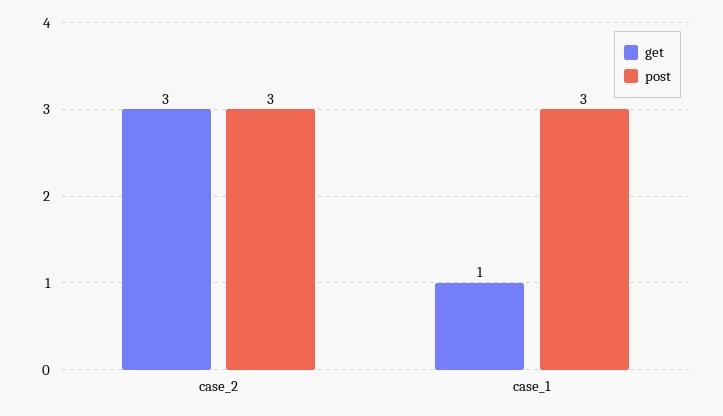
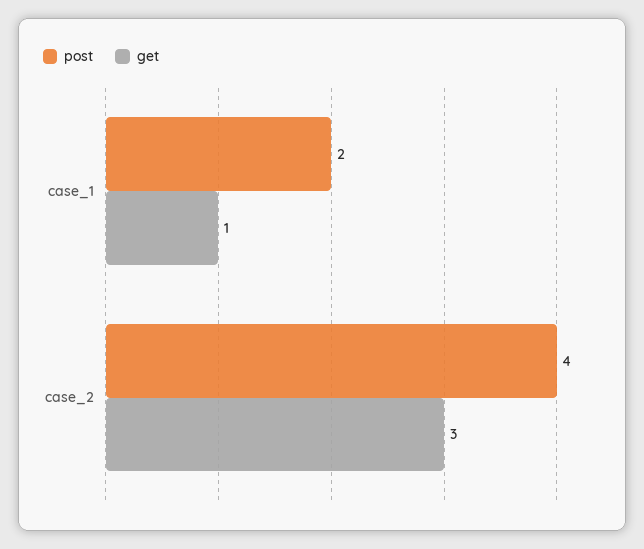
post, case_2: 3 -> 4
post, case_1: 3 -> 2

